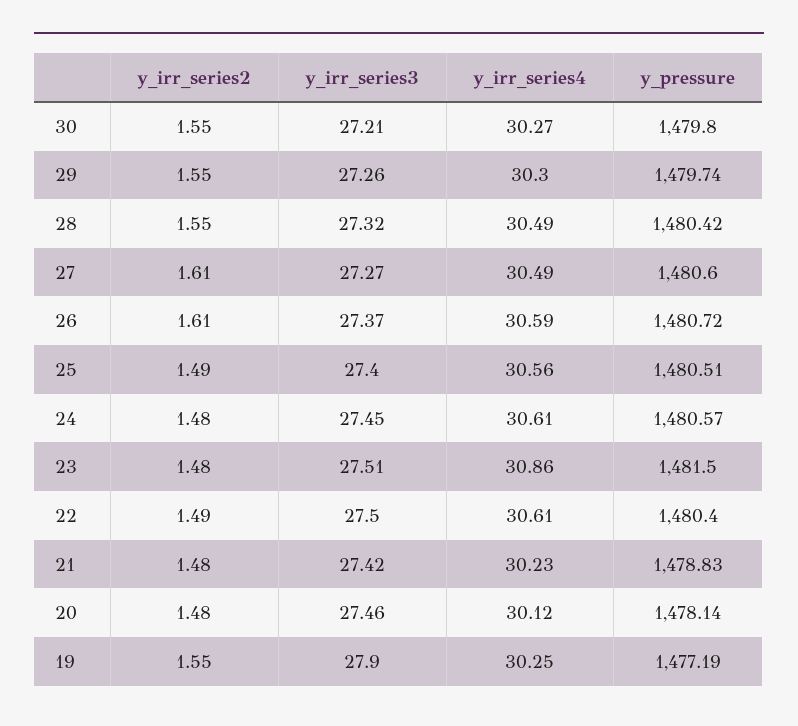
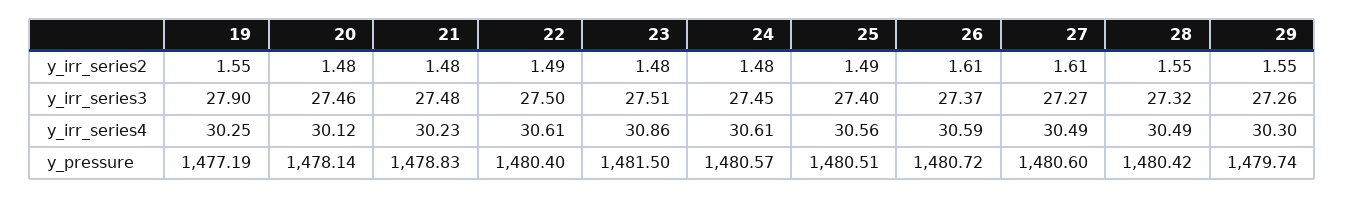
y_irr_series2, 30: 1.55 -> none
y_irr_series3, 30: 27.21 -> none
y_irr_series4, 30: 30.27 -> none
y_pressure, 30: 1479.8 -> none
y_irr_series3, 21: 27.42 -> 27.48

